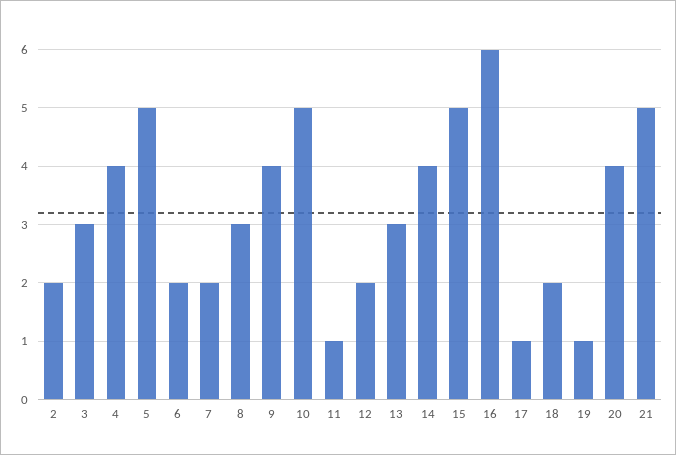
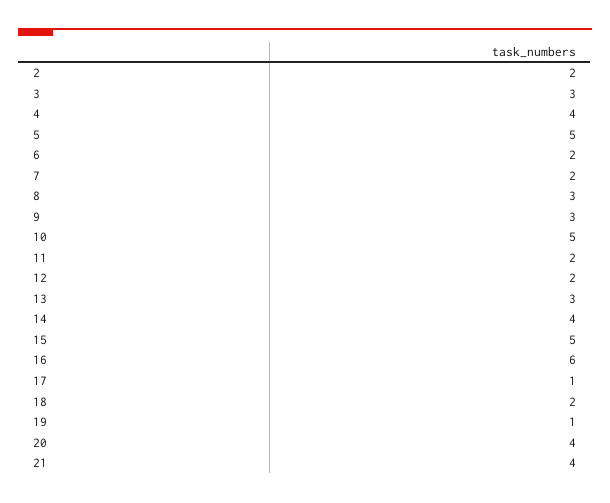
9: 4 -> 3
11: 1 -> 2
21: 5 -> 4

